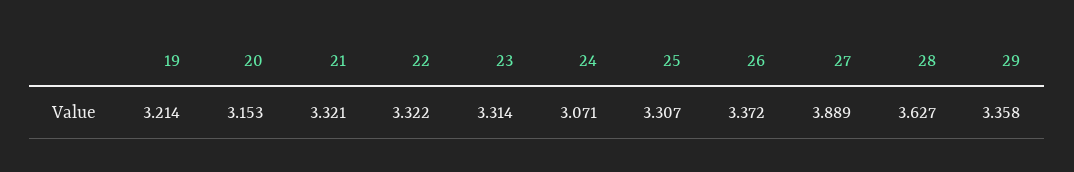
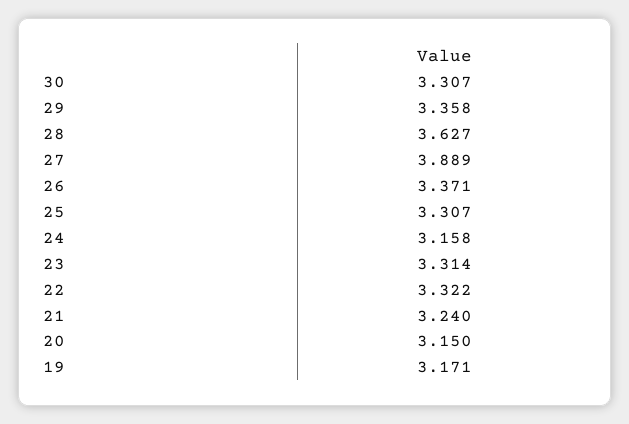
19: 3.214 -> 3.171
20: 3.153 -> 3.15
21: 3.321 -> 3.24
24: 3.071 -> 3.158
26: 3.372 -> 3.371
30: none -> 3.307

